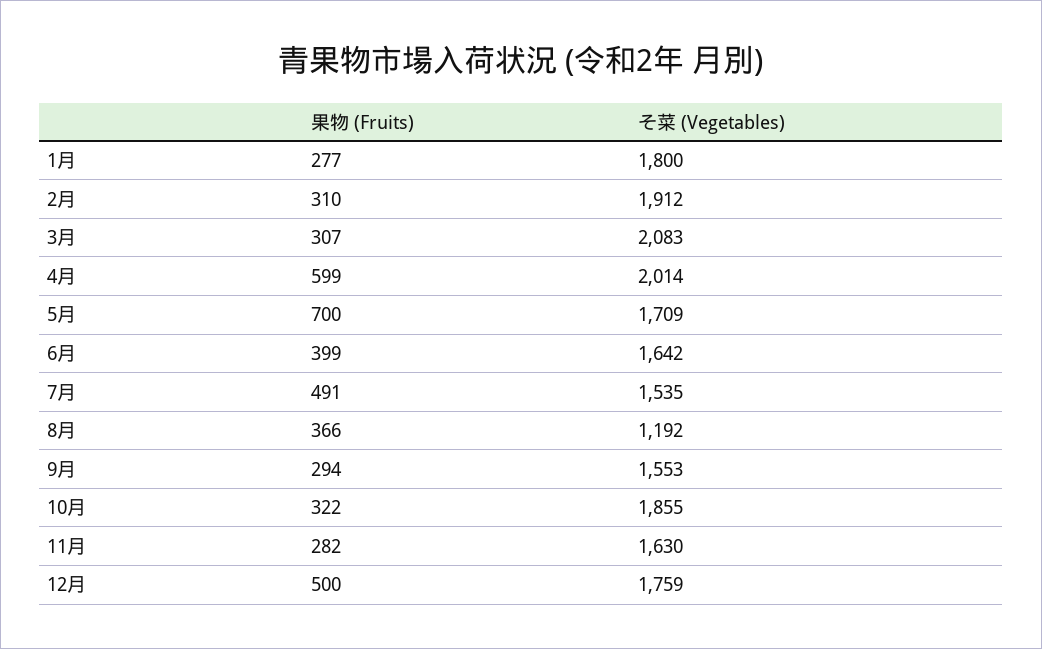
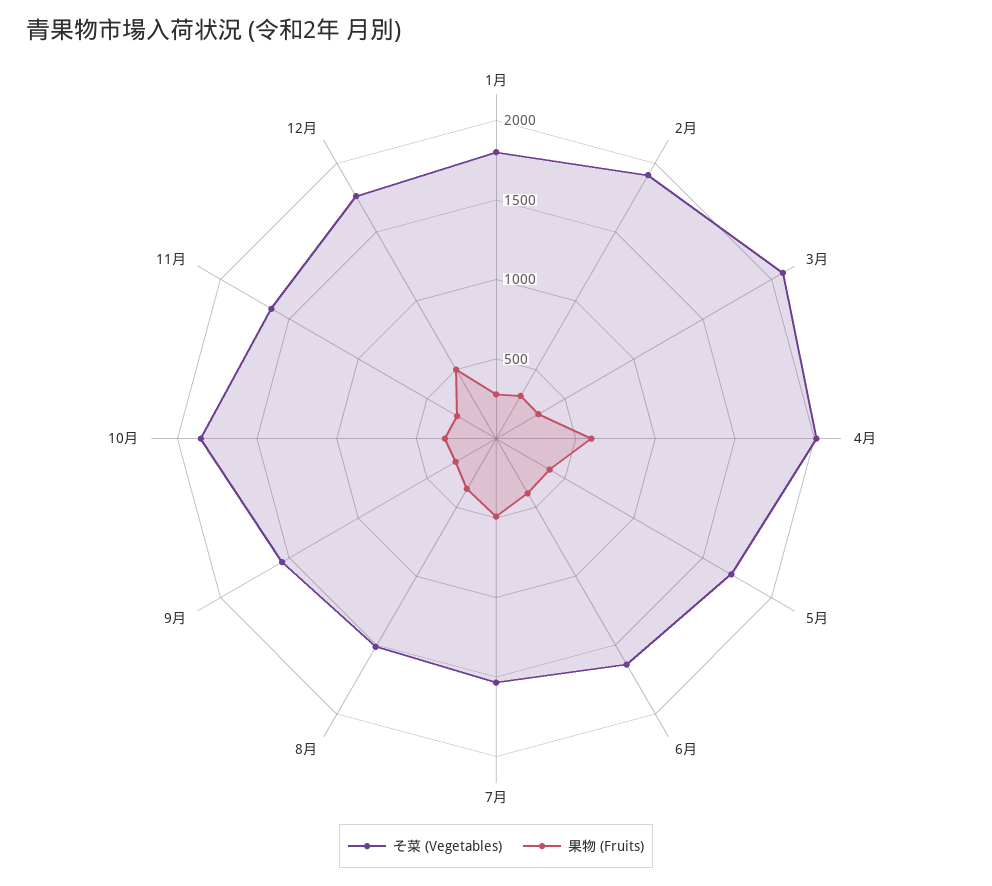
果物 (Fruits), 5月: 700 -> 400
そ菜 (Vegetables), 8月: 1192 -> 1500

